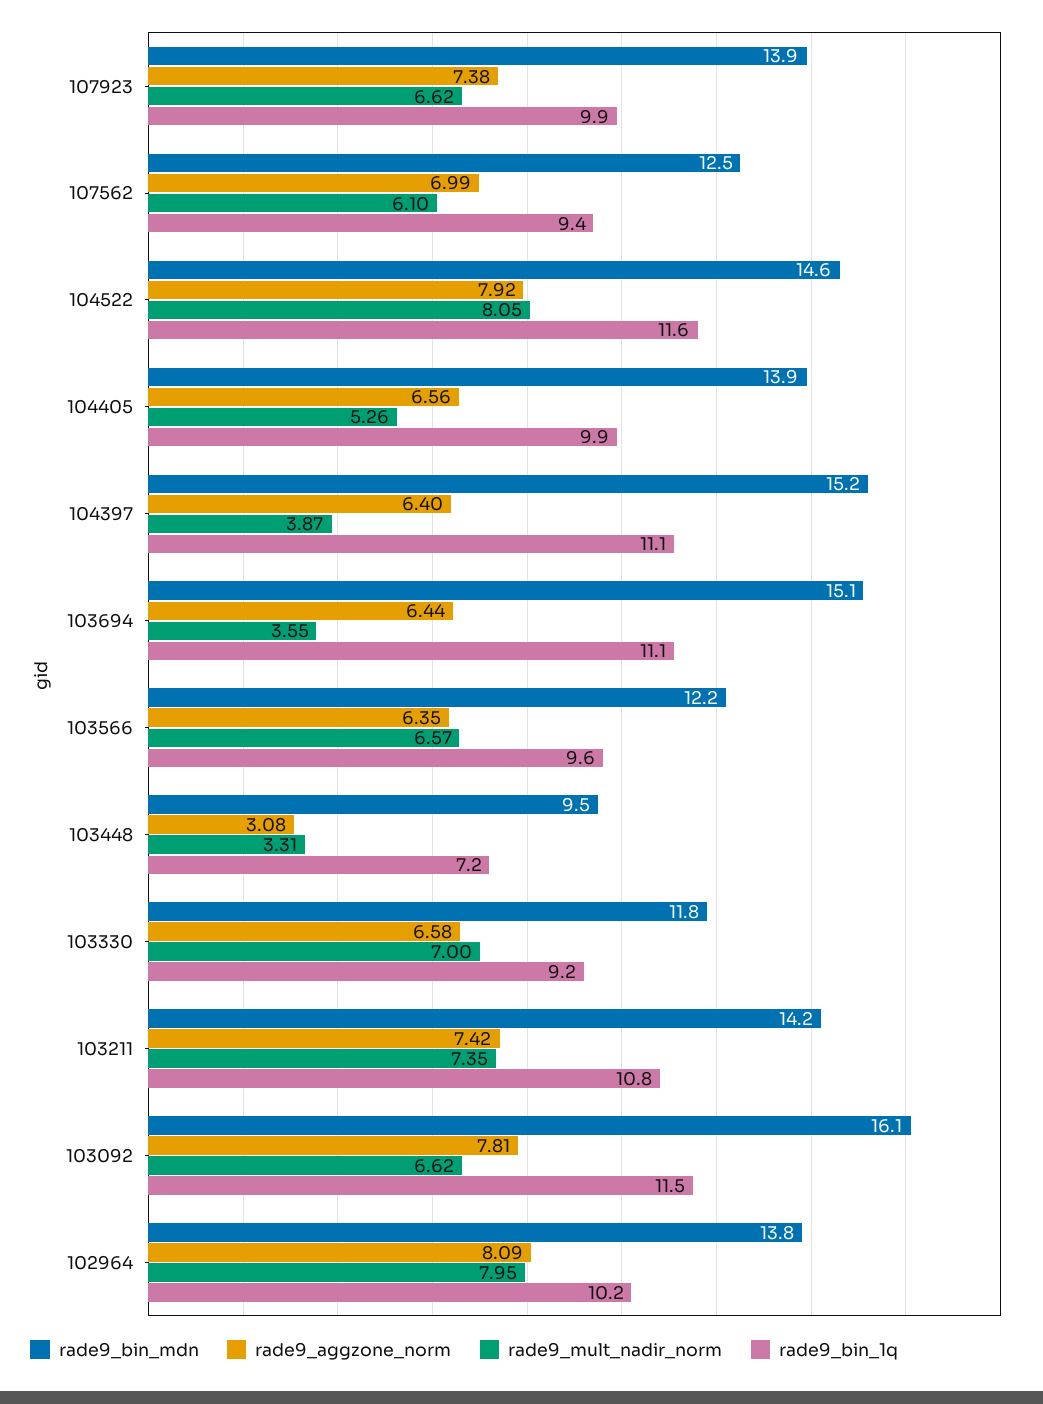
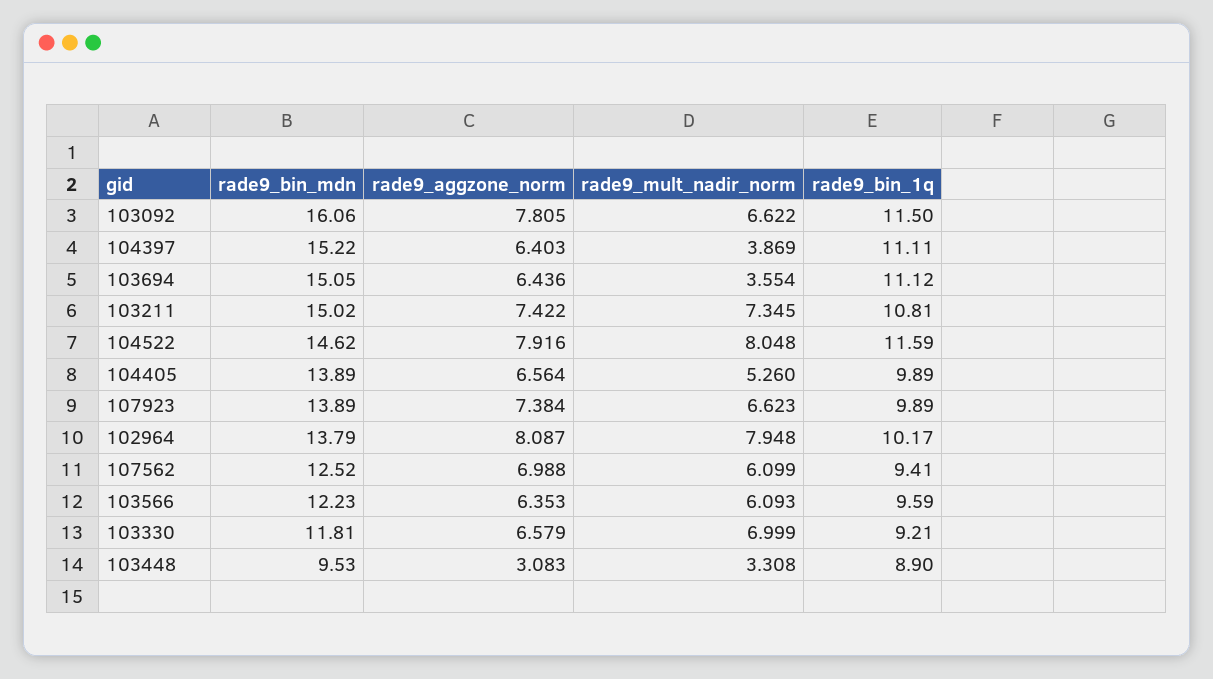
rade9_mult_nadir_norm, 103566: 6.57 -> 6.093
rade9_bin_1q, 103448: 7.2 -> 8.9
rade9_bin_mdn, 103211: 14.2 -> 15.02

